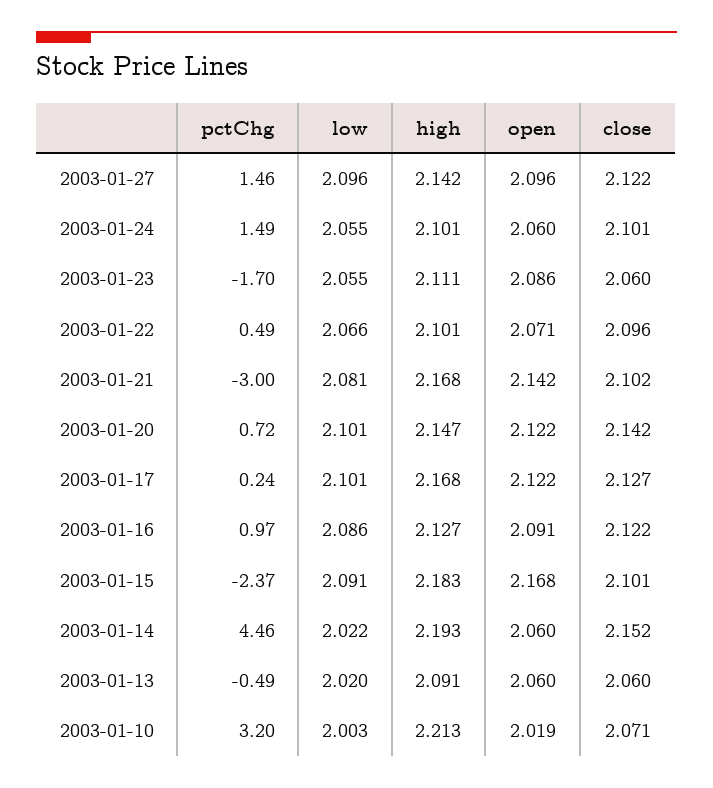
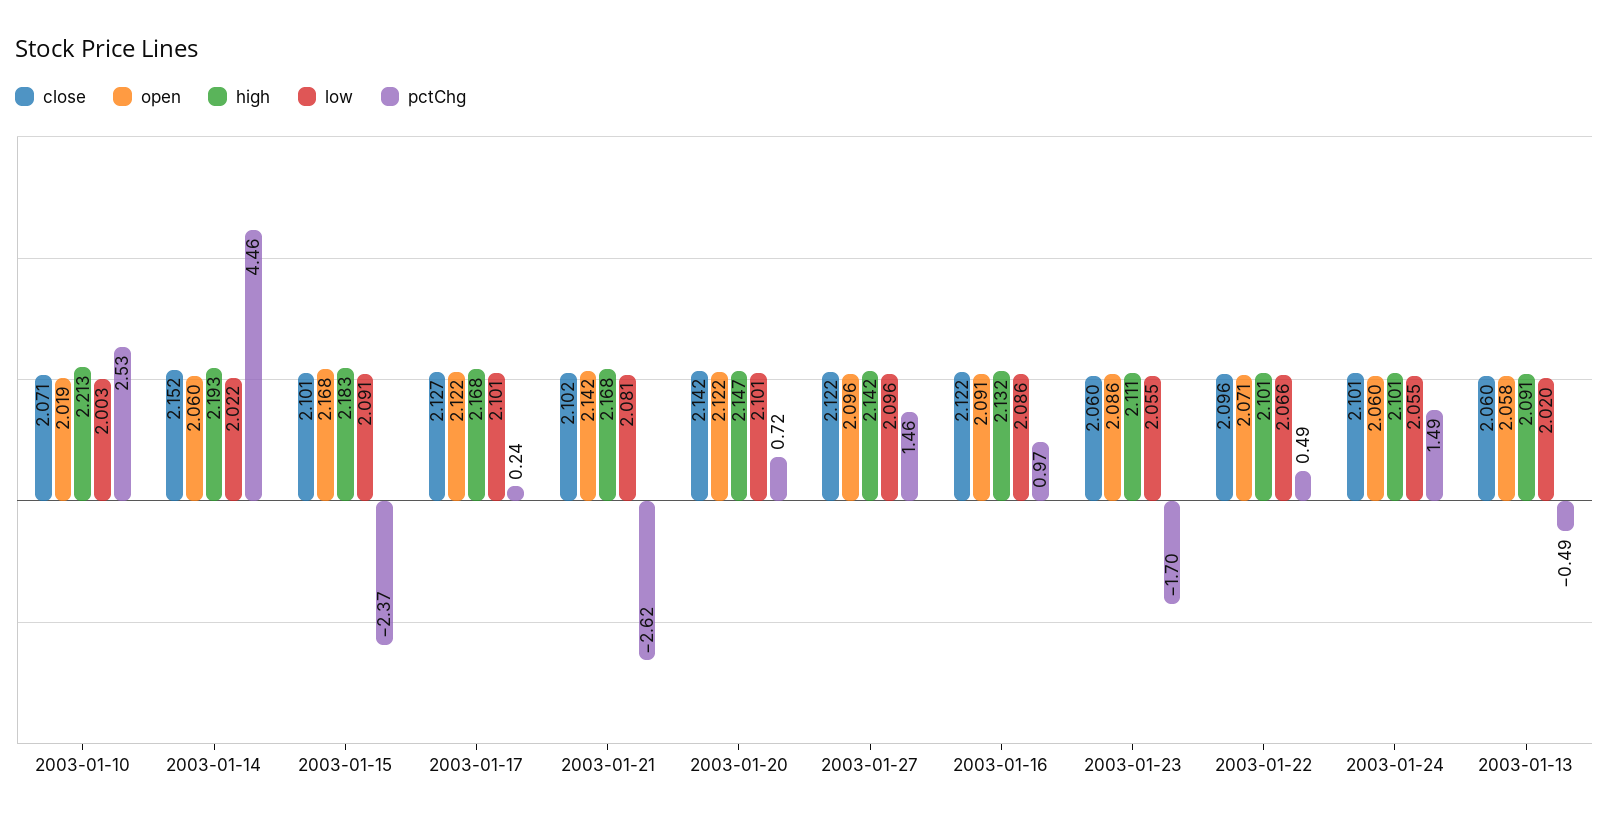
pctChg, 2003-01-21: -3 -> -2.62
high, 2003-01-16: 2.127 -> 2.132
open, 2003-01-13: 2.06 -> 2.058
pctChg, 2003-01-10: 3.2 -> 2.53

